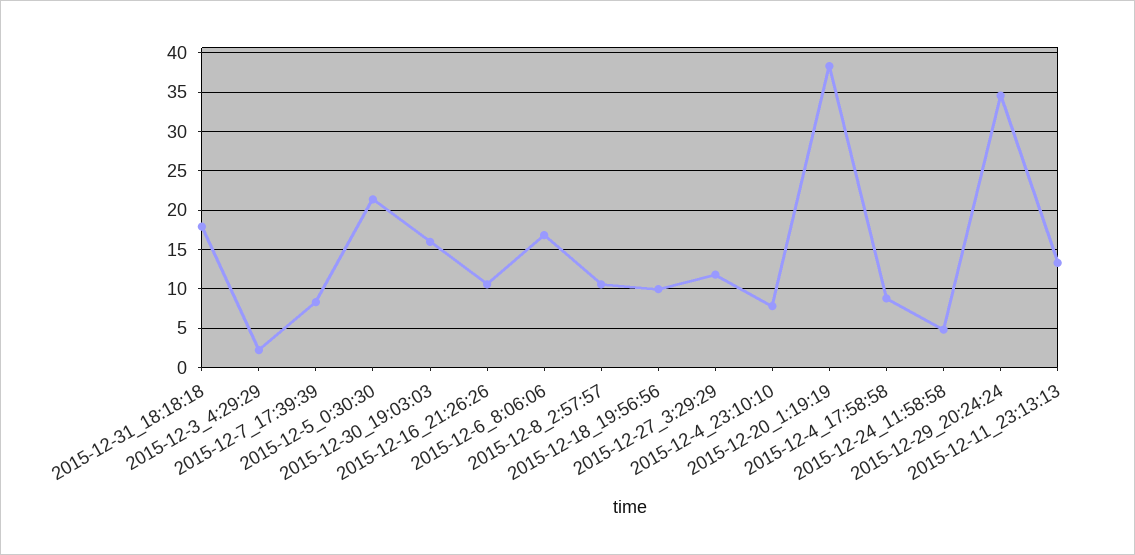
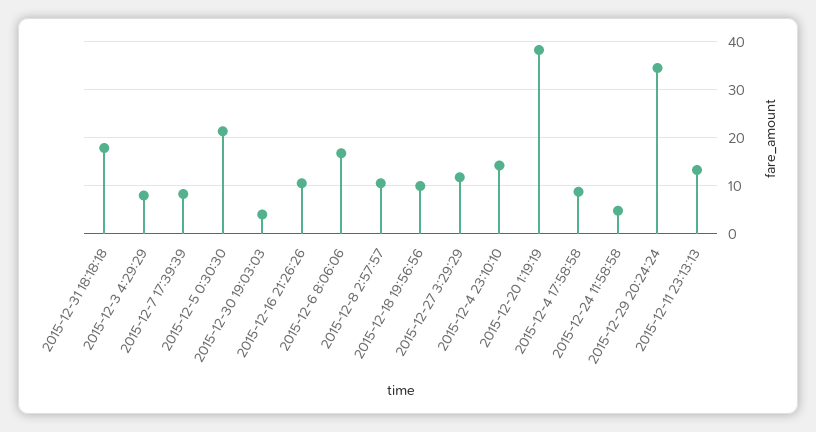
2015-12-3_4:29:29: 2 -> 8
2015-12-30_19:03:03: 16 -> 4
2015-12-4_23:10:10: 8 -> 14

